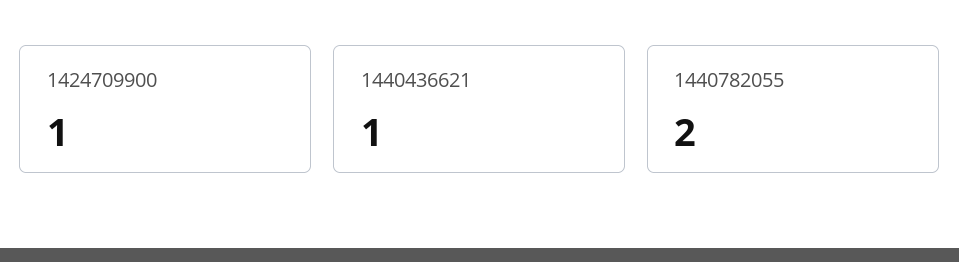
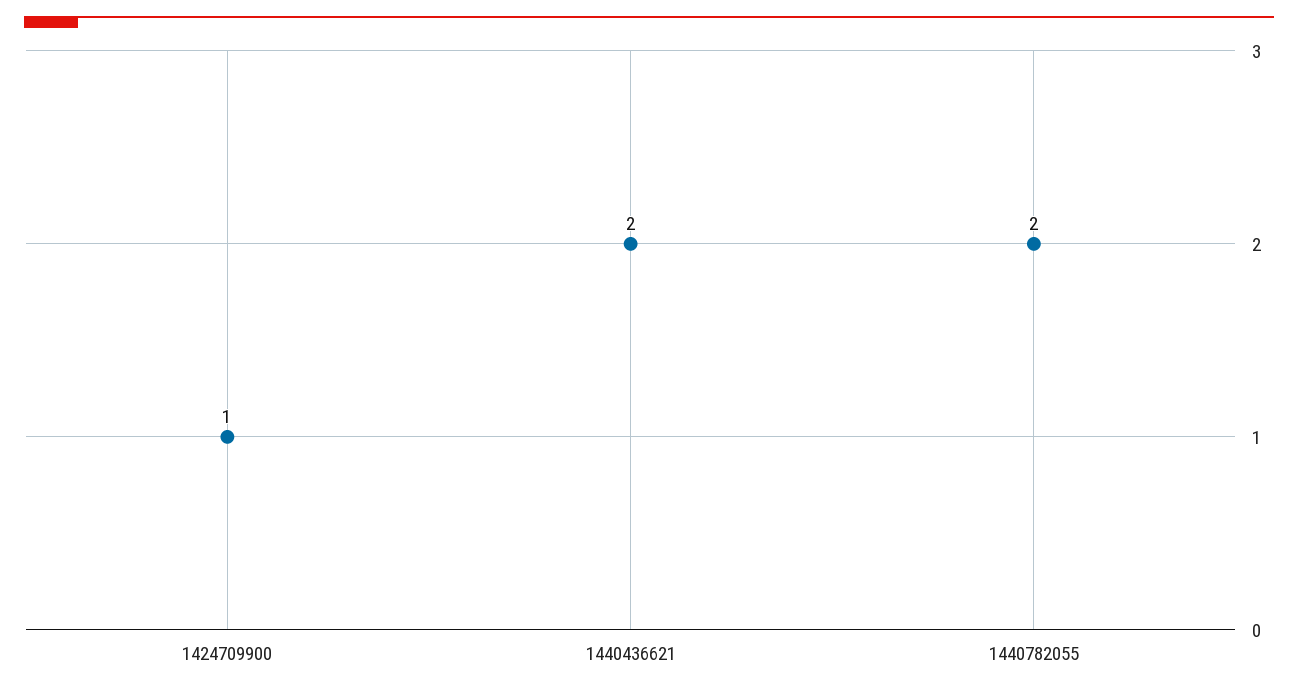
1440436621: 1 -> 2

